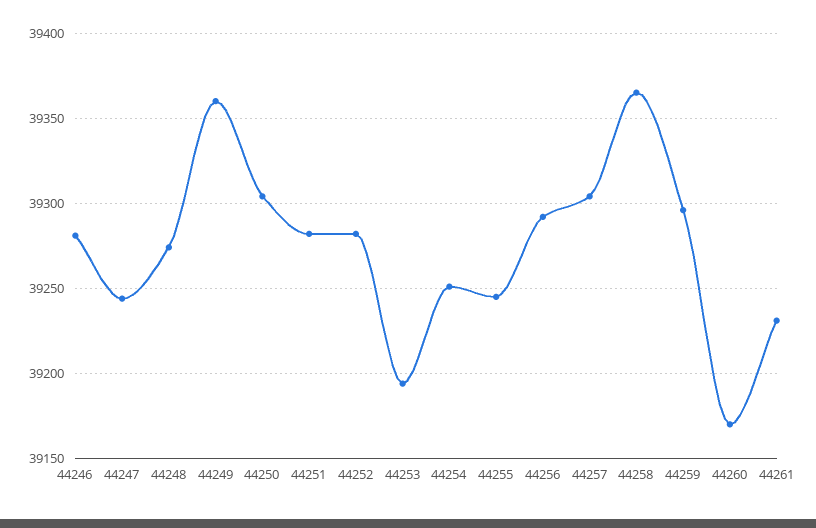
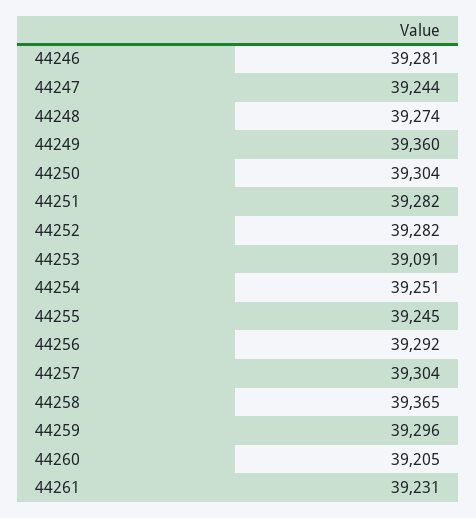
44253: 39195 -> 39091
44260: 39170 -> 39205

